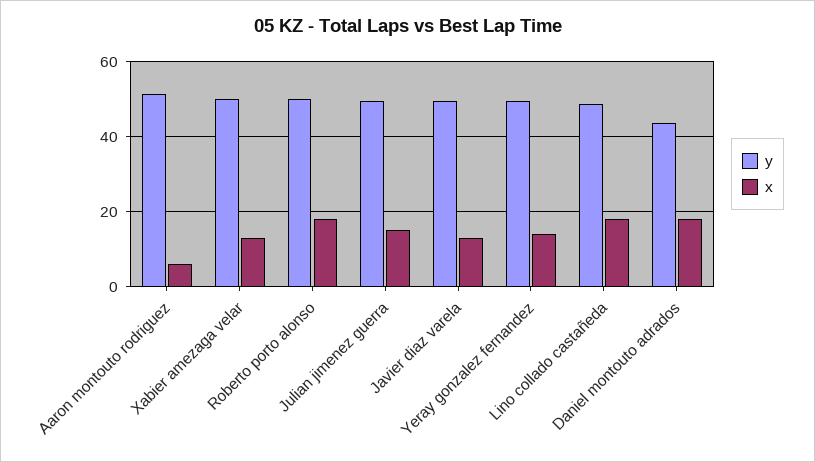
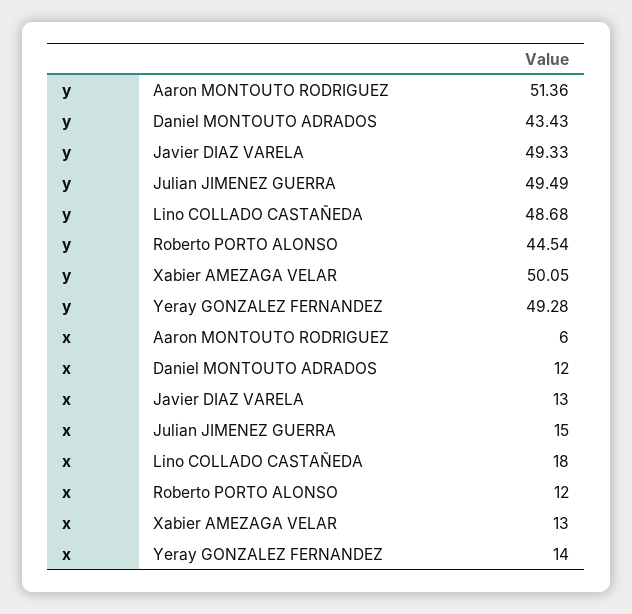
y, Roberto porto alonso: 50 -> 44.54
x, Roberto porto alonso: 18 -> 12
x, Daniel montouto adrados: 18 -> 12

